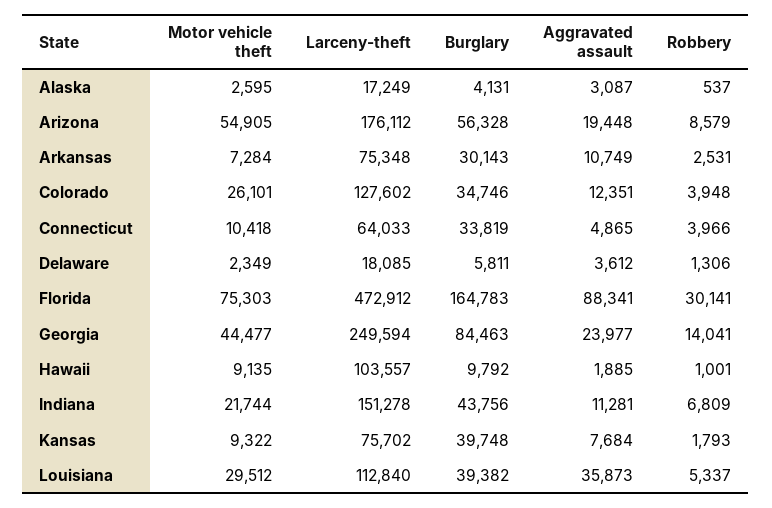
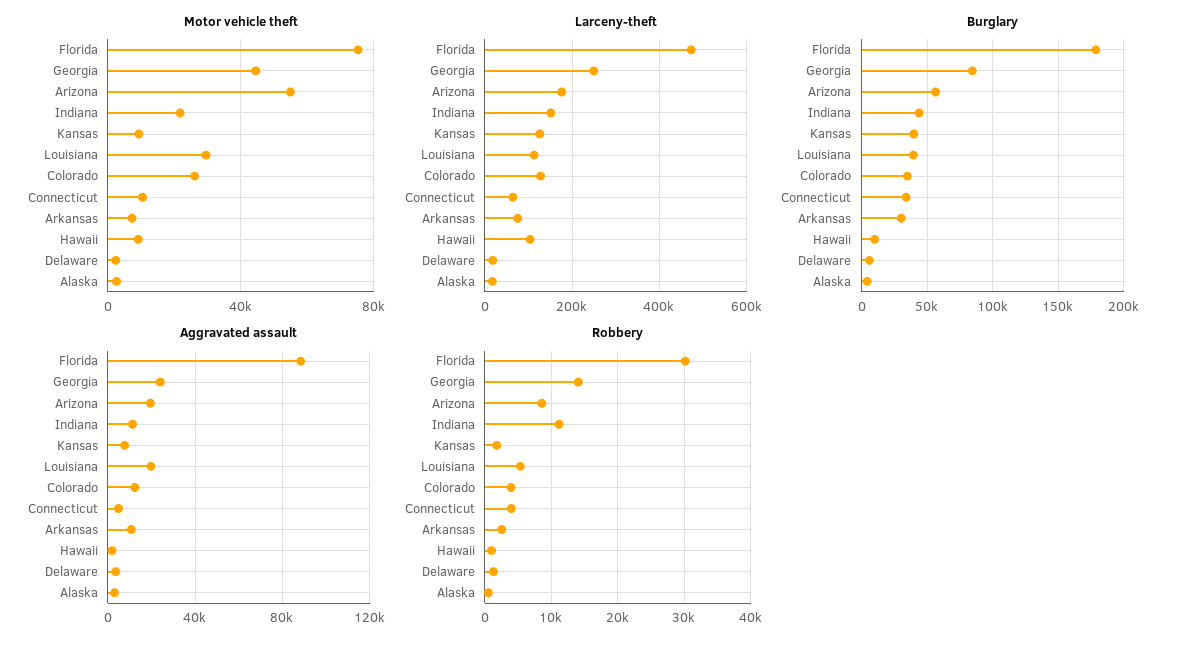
Burglary, Florida: 164783 -> 180000
Robbery, Indiana: 6809 -> 11000
Larceny-theft, Kansas: 75702 -> 120000
Aggravated assault, Louisiana: 35873 -> 20000

